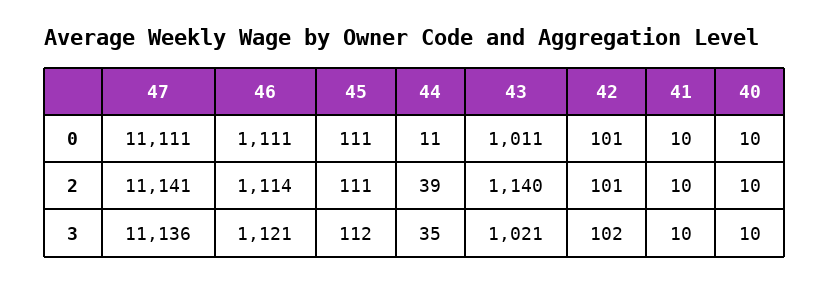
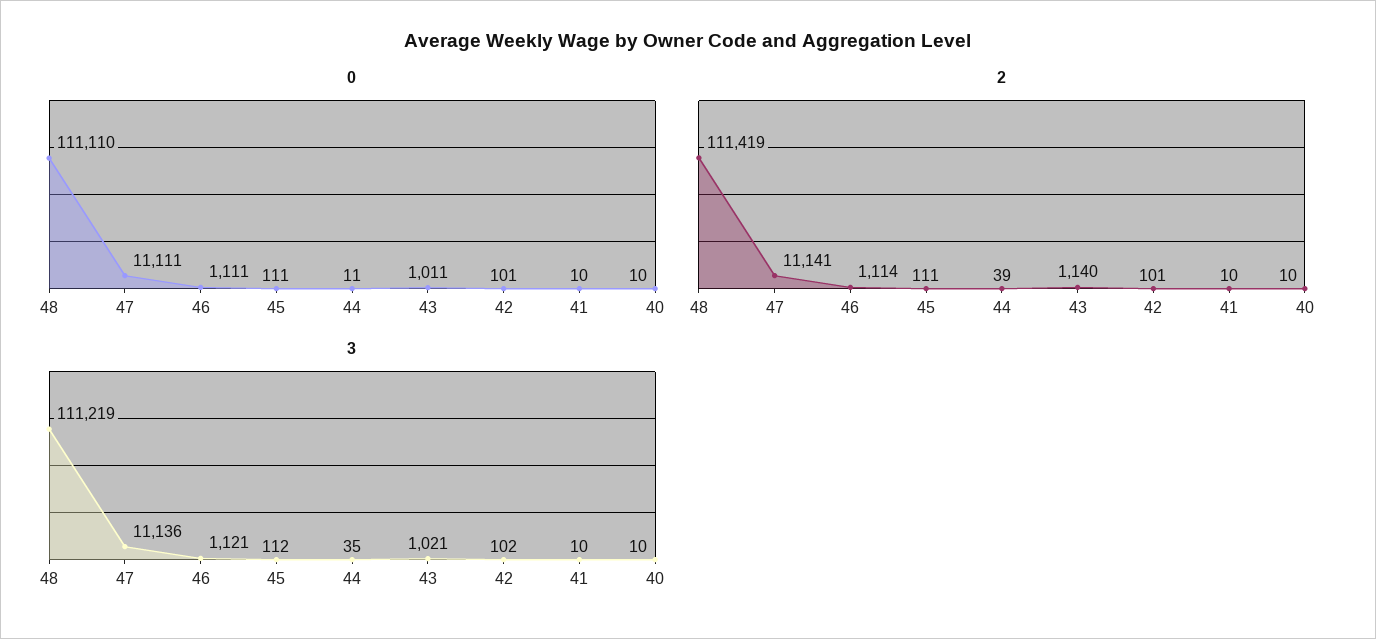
0, 48: none -> 111110
2, 48: none -> 111419
3, 48: none -> 111219

